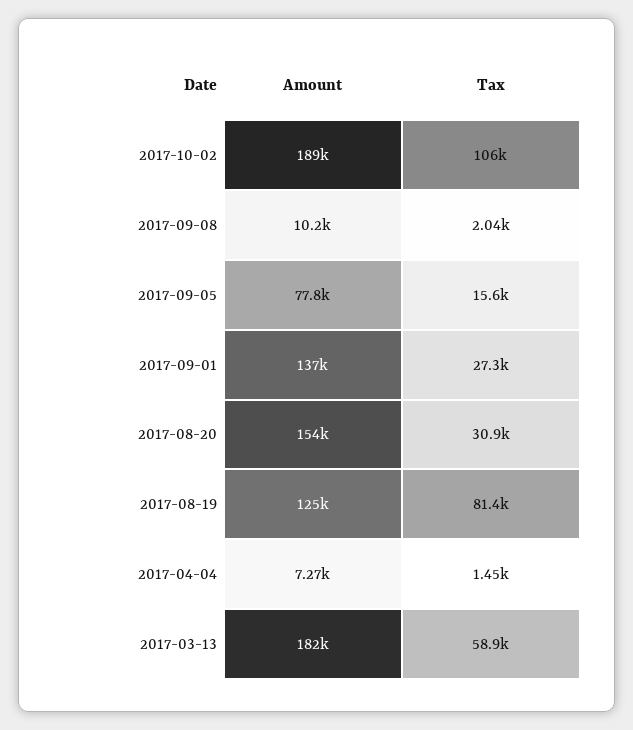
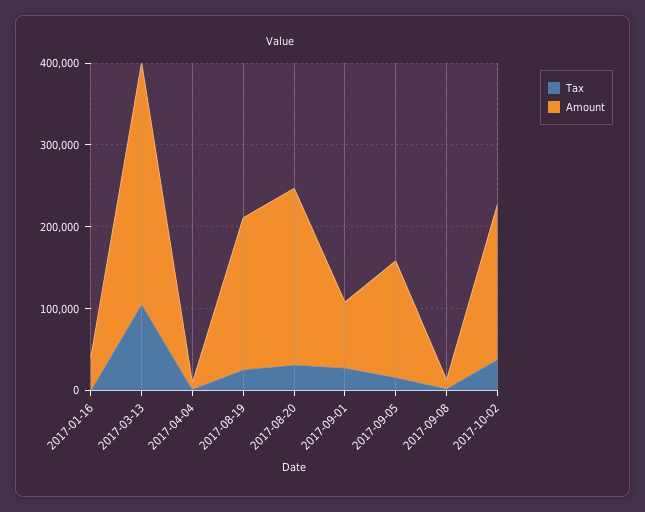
Tax, 2017-10-02: 106000 -> 40000
Amount, 2017-09-05: 77800 -> 140000
Amount, 2017-09-01: 137000 -> 80000
Amount, 2017-08-20: 154000 -> 220000
Amount, 2017-08-19: 125000 -> 180000
Tax, 2017-08-19: 81400 -> 20000
Amount, 2017-03-13: 182000 -> 300000
Tax, 2017-03-13: 58900 -> 100000
Tax, 2017-01-16: none -> 0
Amount, 2017-01-16: none -> 40000

